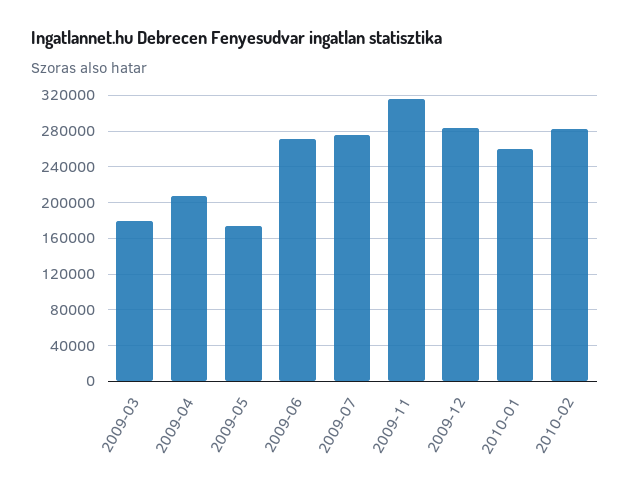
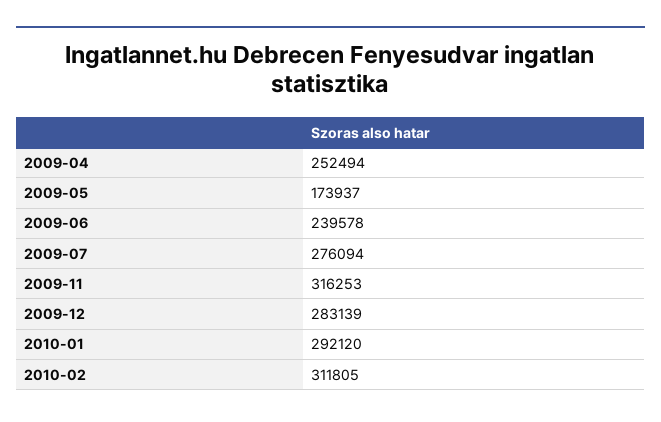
2009-03: 180000 -> none
2009-04: 210000 -> 252494
2009-06: 270000 -> 239578
2010-01: 260000 -> 292120
2010-02: 280000 -> 311805

